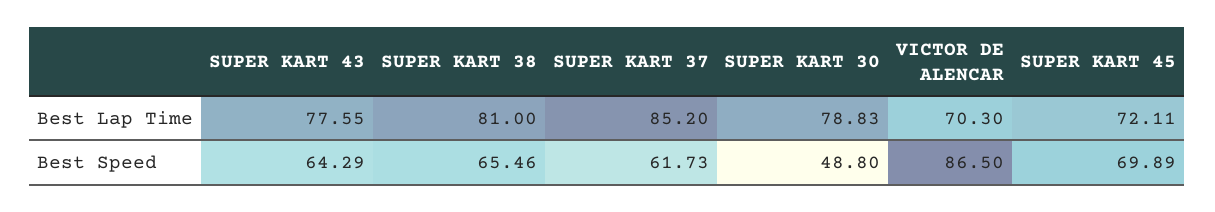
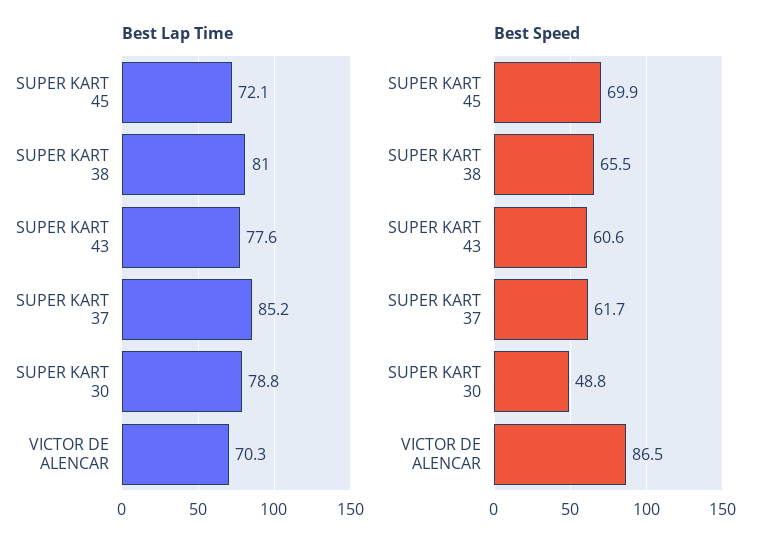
Best Speed, SUPER KART 43: 64.29 -> 60.6

